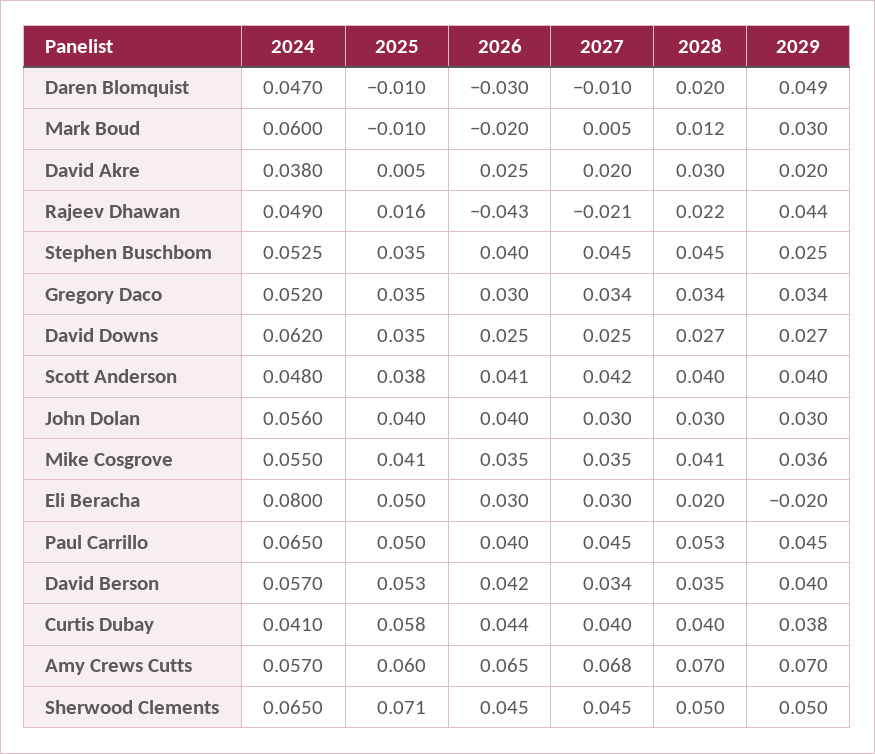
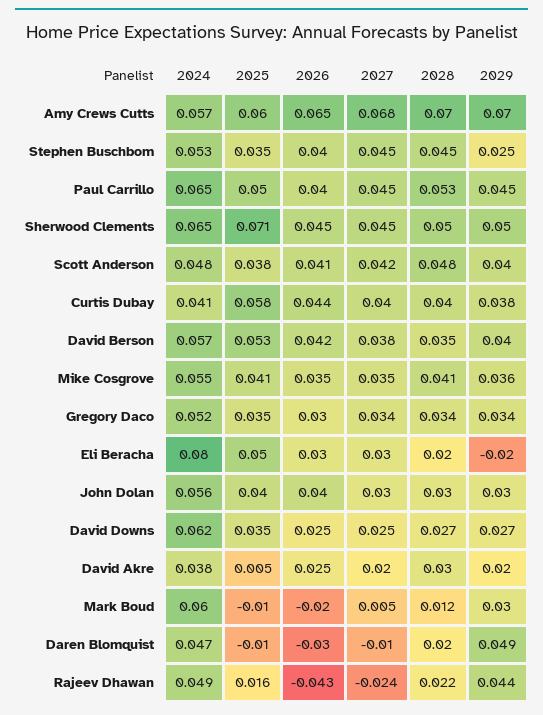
2027, Rajeev Dhawan: -0.021 -> -0.024
2028, Scott Anderson: 0.04 -> 0.048
2027, David Berson: 0.034 -> 0.038

